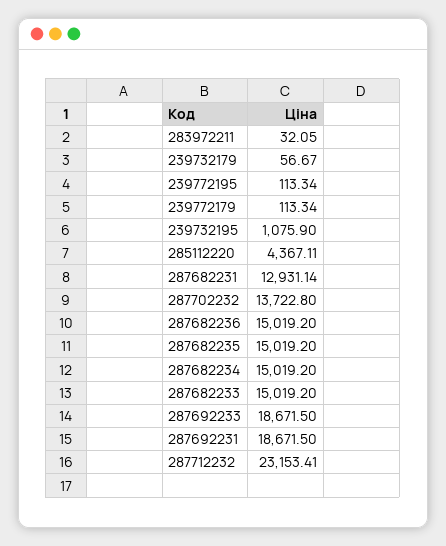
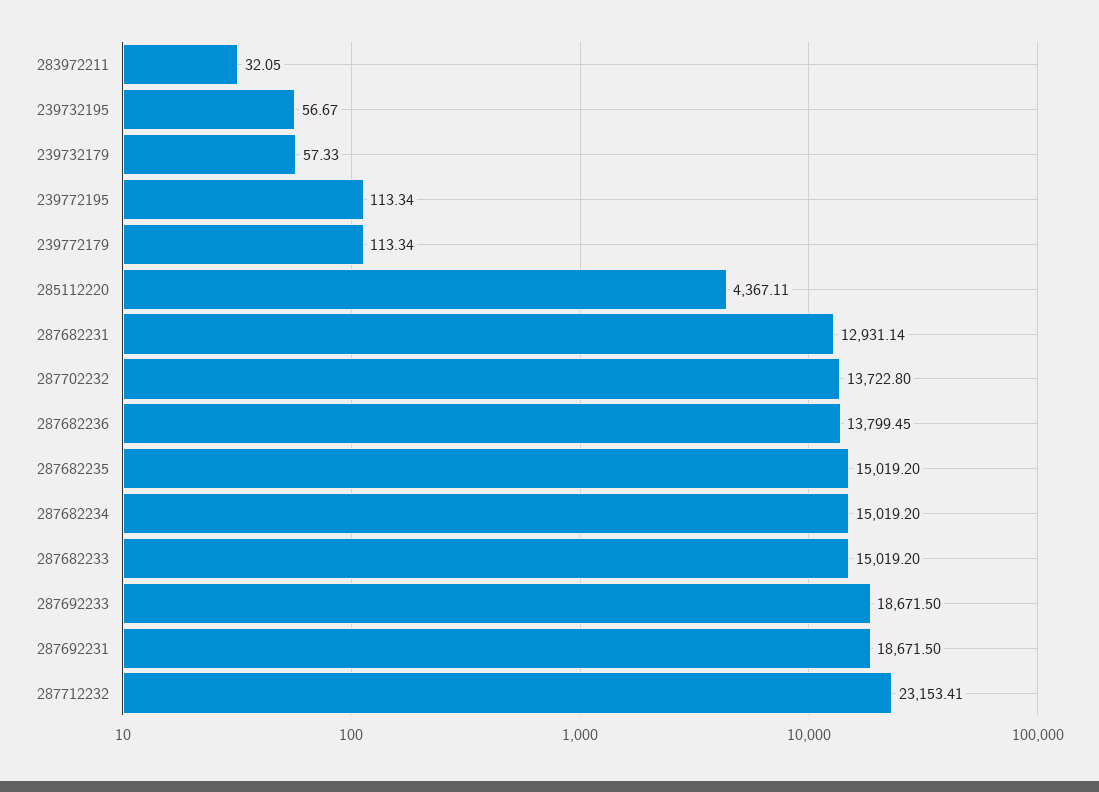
239732179: 56.67 -> 57.33
239732195: 1075.9 -> 56.67
287682236: 15019.2 -> 13799.45

